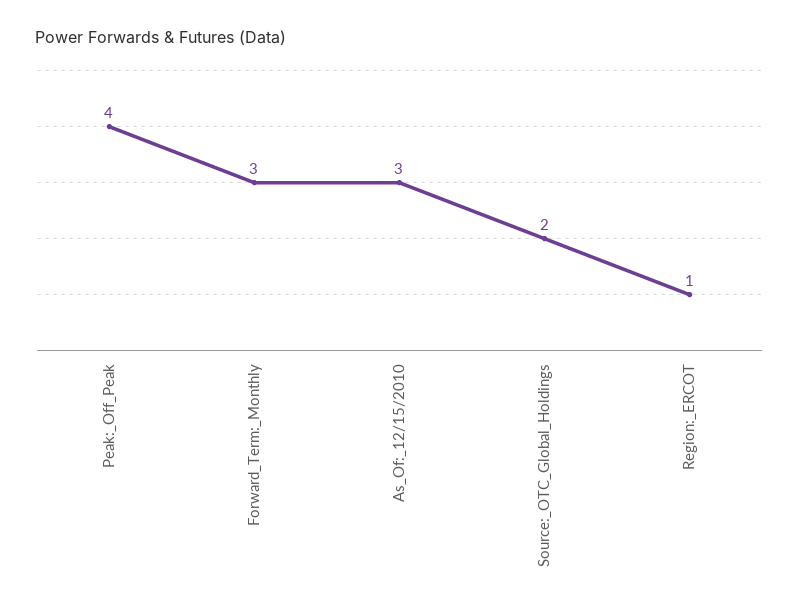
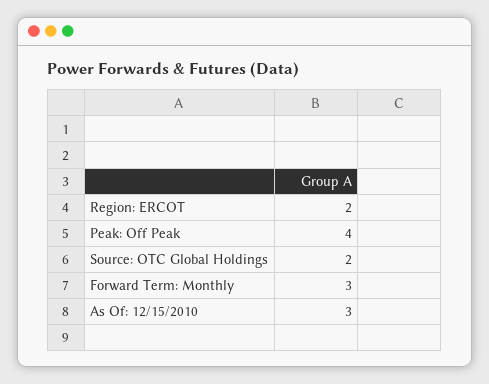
Region:_ERCOT: 1 -> 2

